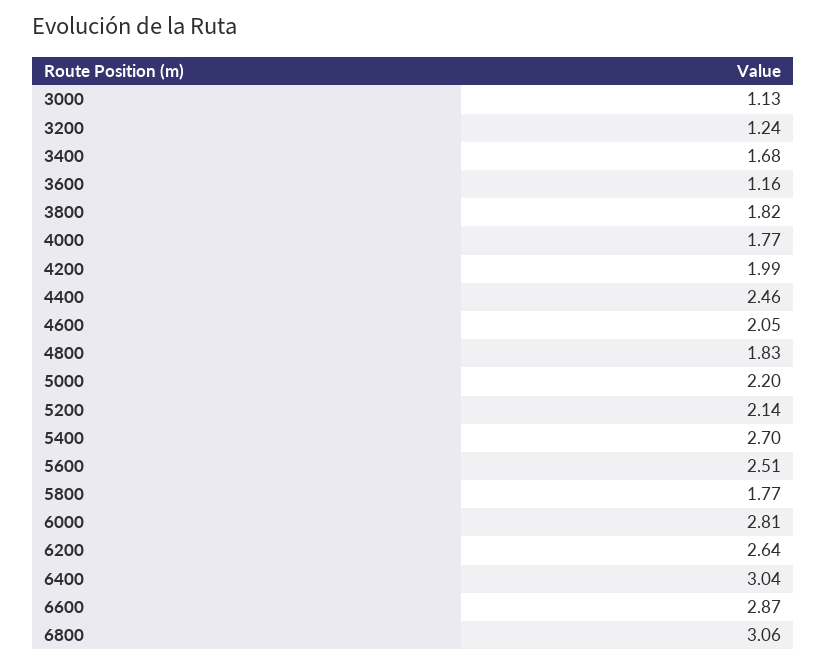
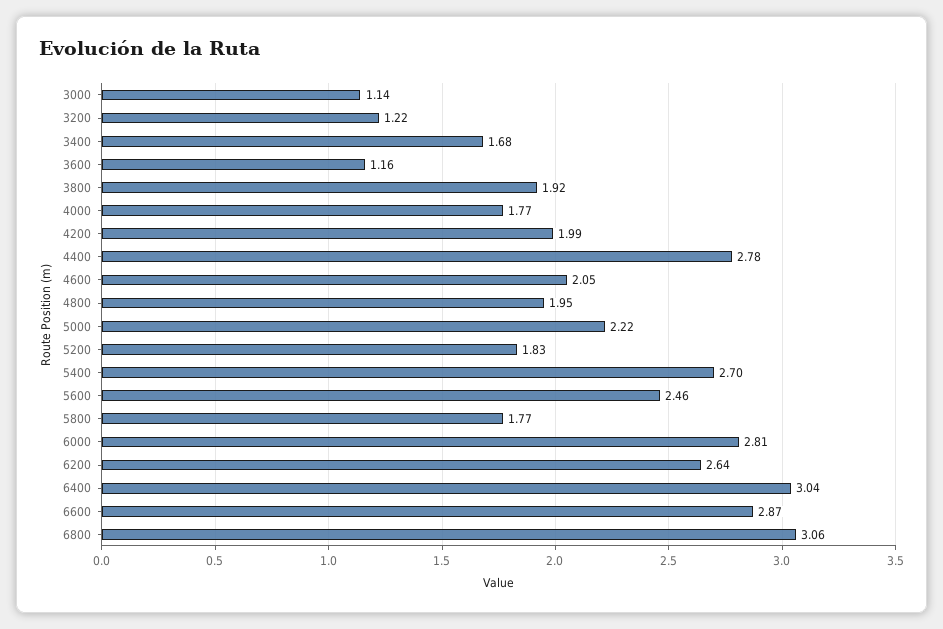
3000: 1.13 -> 1.14
3200: 1.24 -> 1.22
3800: 1.82 -> 1.92
4400: 2.46 -> 2.78
4800: 1.83 -> 1.95
5000: 2.2 -> 2.22
5200: 2.14 -> 1.83
5600: 2.51 -> 2.46

